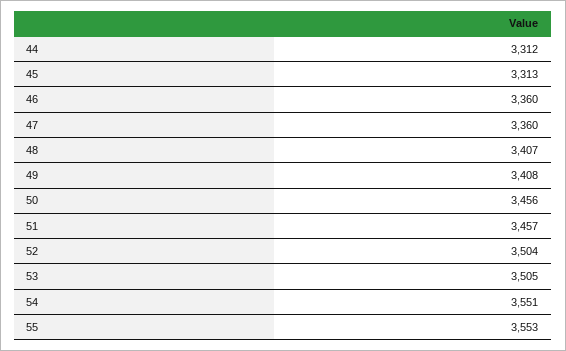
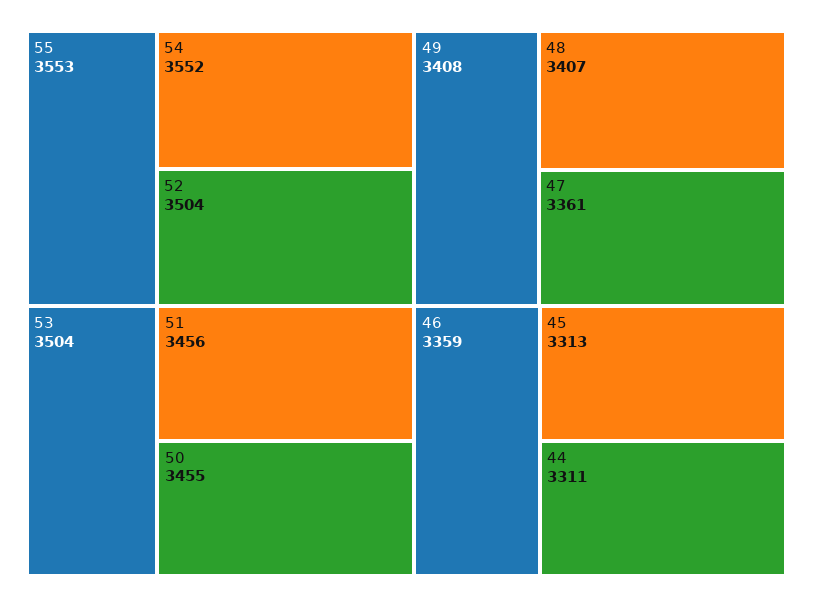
44: 3312 -> 3311
46: 3360 -> 3359
47: 3360 -> 3361
50: 3456 -> 3455
51: 3457 -> 3456
53: 3505 -> 3504
54: 3551 -> 3552

